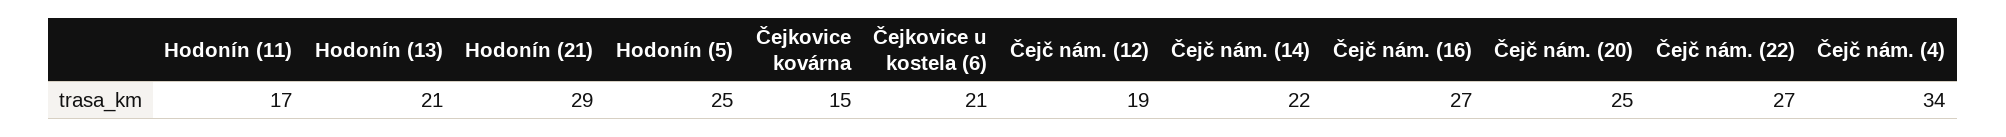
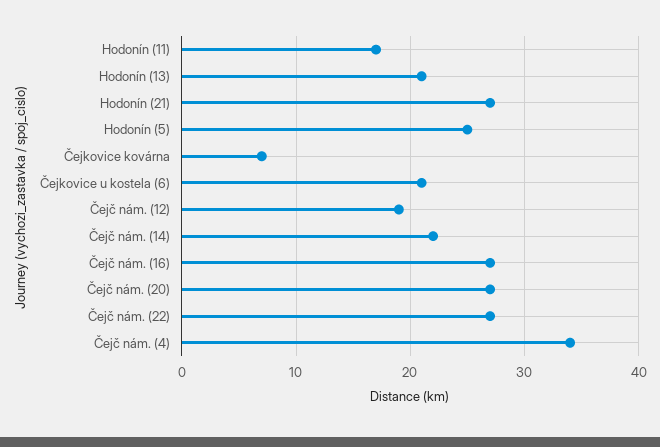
Hodonín (21): 29 -> 27
Čejkovice kovárna: 15 -> 7
Čejč nám. (20): 25 -> 27

